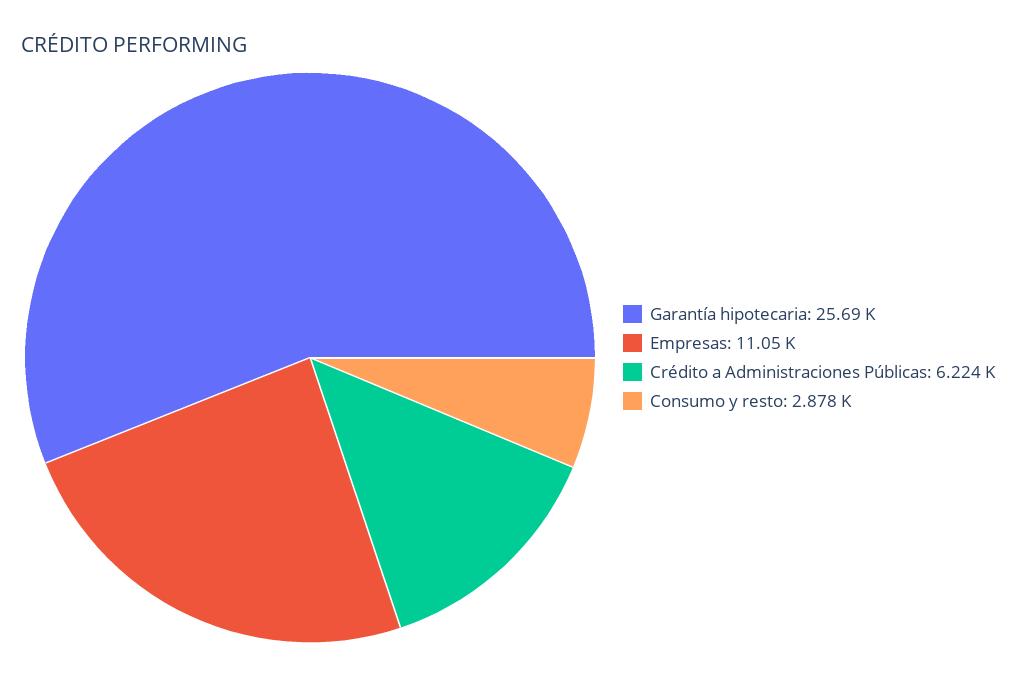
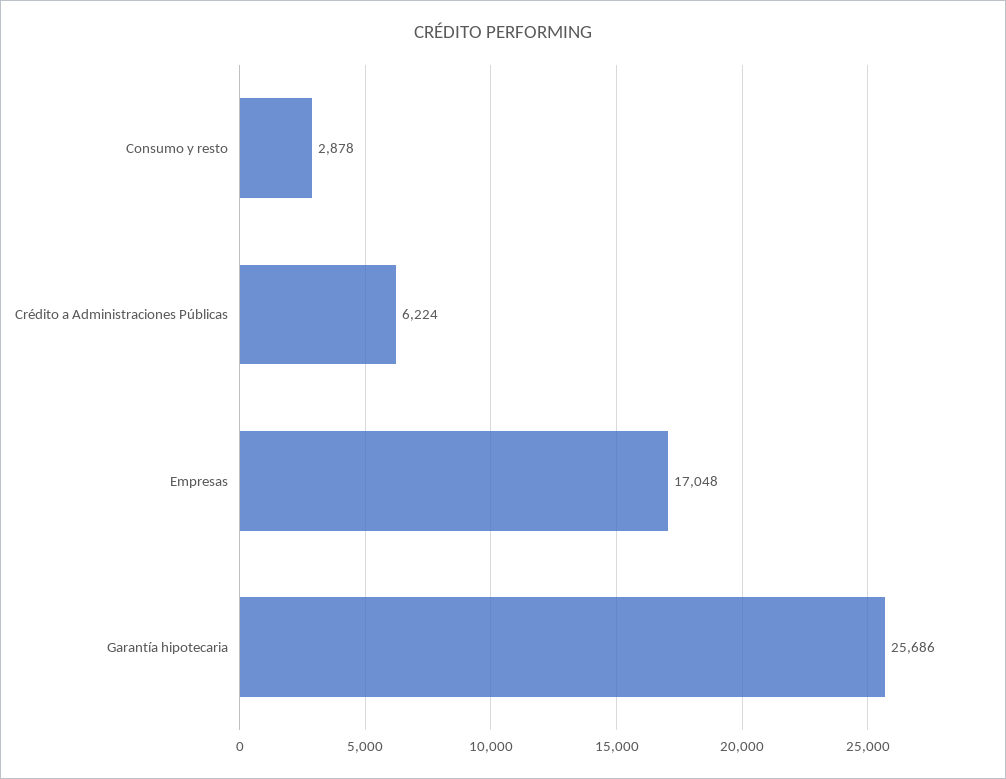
Empresas: 11050 -> 17048

